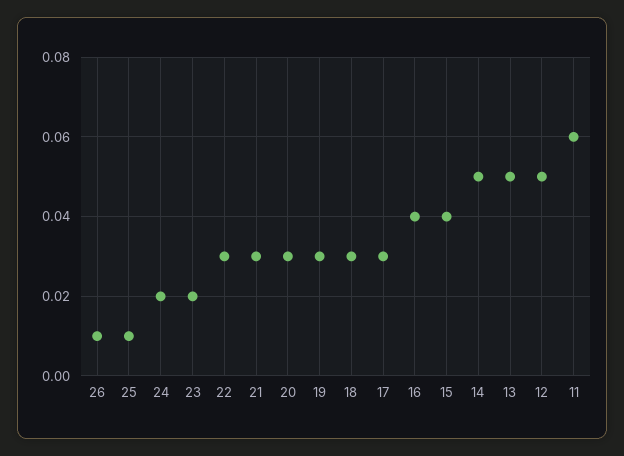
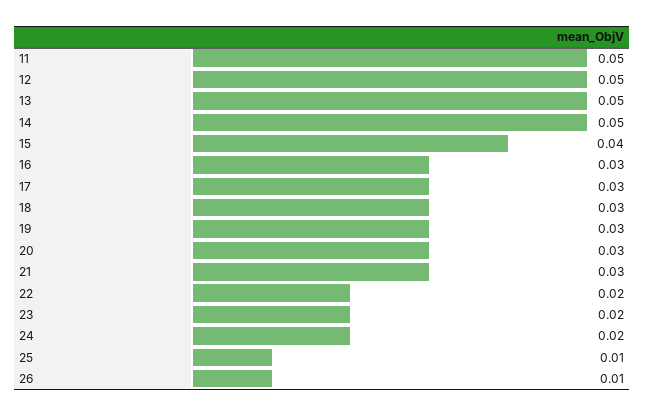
22: 0.03 -> 0.02
16: 0.04 -> 0.03
11: 0.06 -> 0.05

